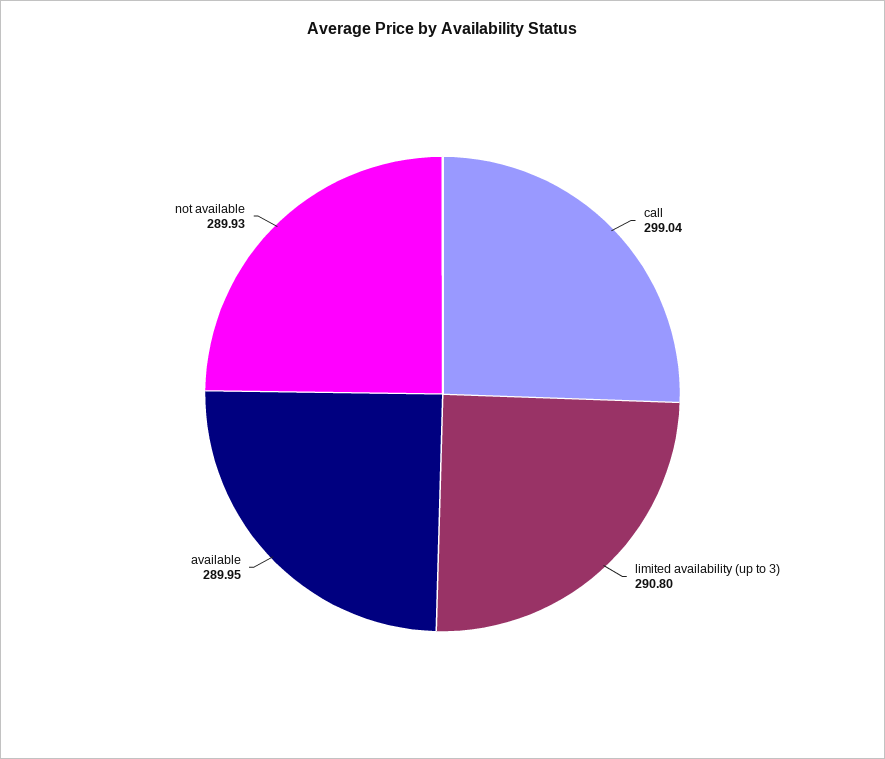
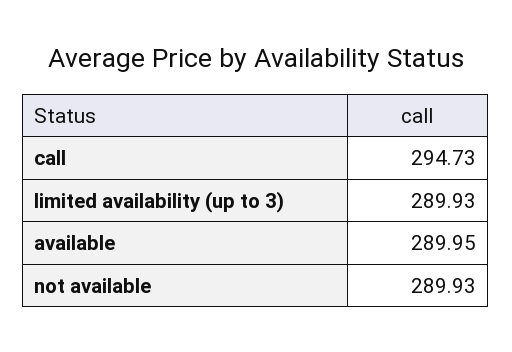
call: 299.04 -> 294.73
limited availability (up to 3): 290.8 -> 289.93

